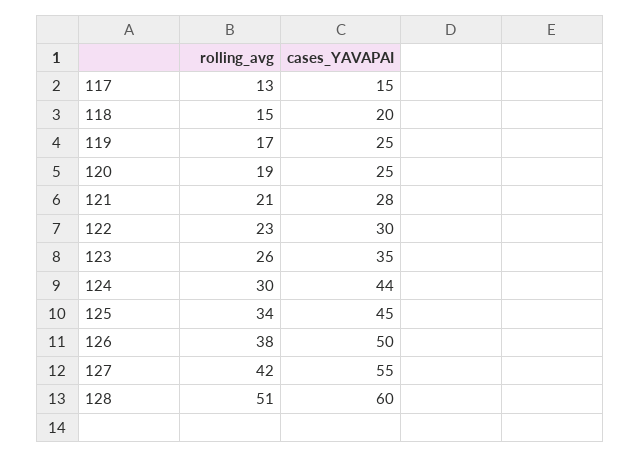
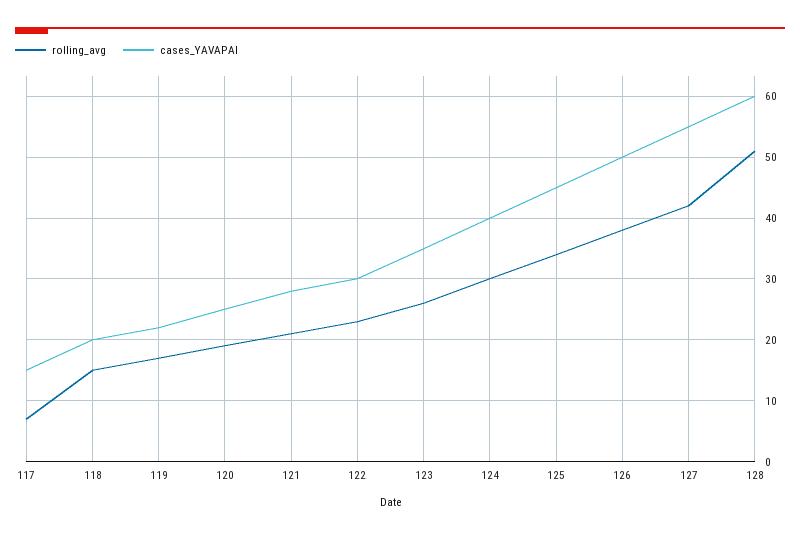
rolling_avg, 117: 13 -> 7
cases_YAVAPAI, 119: 25 -> 22
cases_YAVAPAI, 124: 44 -> 40

